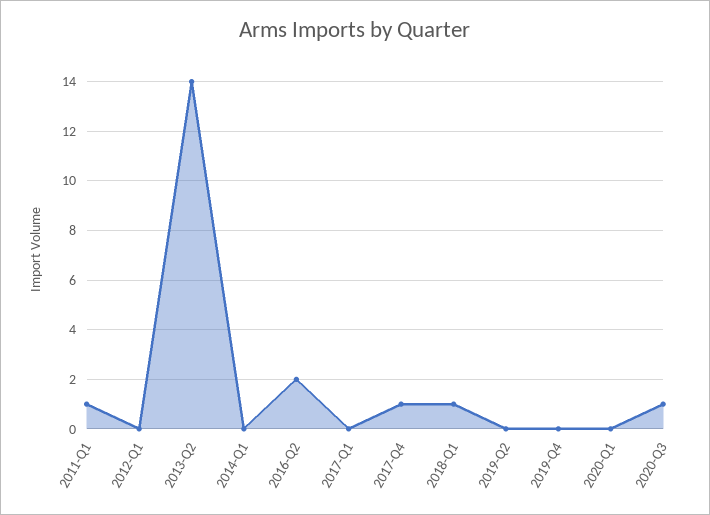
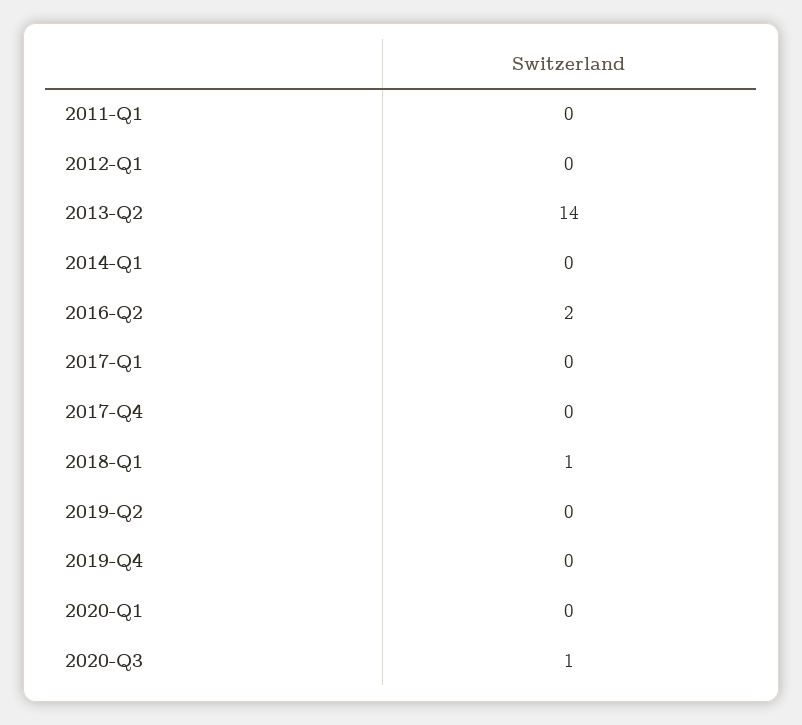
2011-Q1: 1 -> 0
2017-Q4: 1 -> 0

